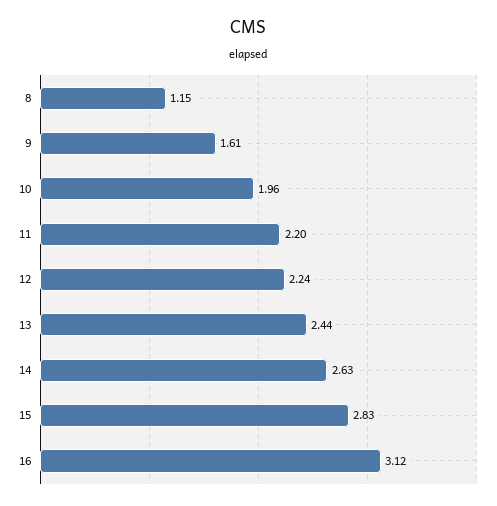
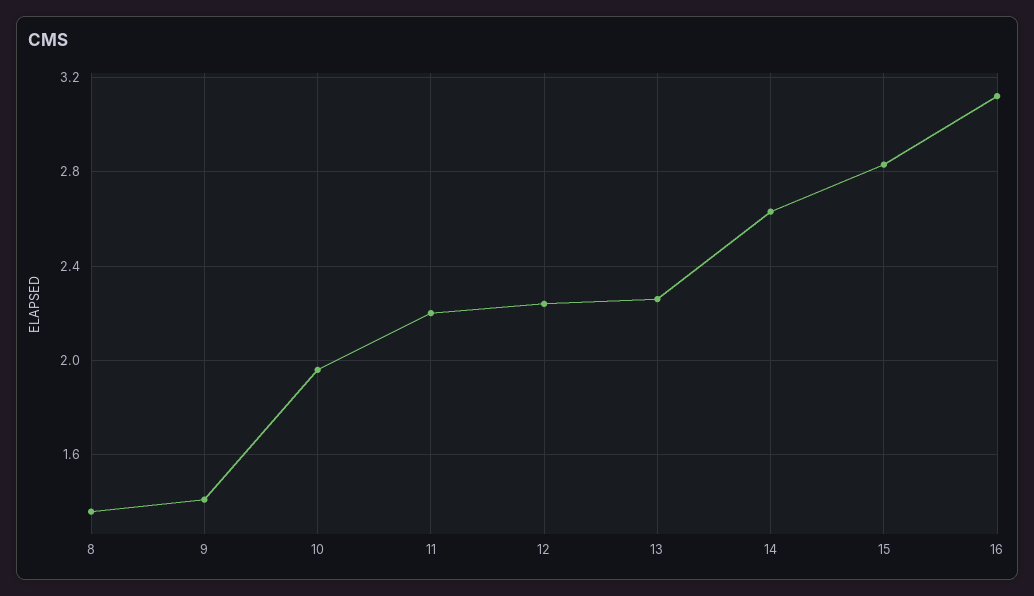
8: 1.15 -> 1.35
9: 1.61 -> 1.4
13: 2.44 -> 2.25

